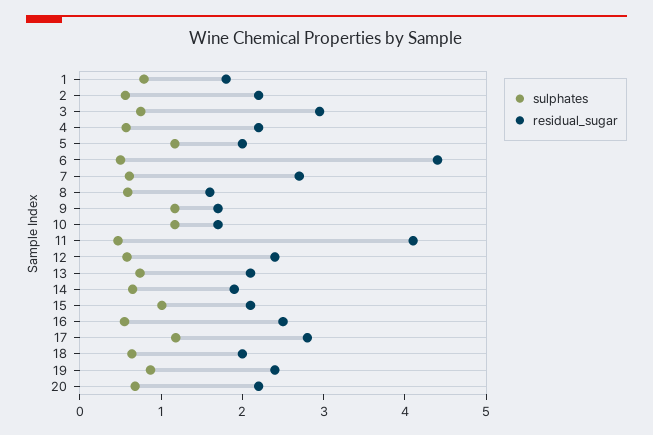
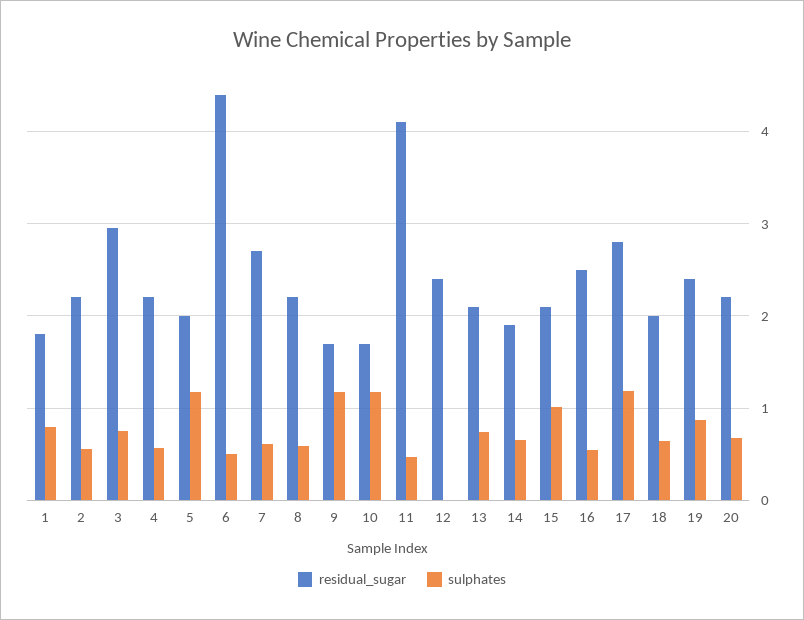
residual_sugar, 8: 1.6 -> 2.2
sulphates, 12: 0.6 -> 0

